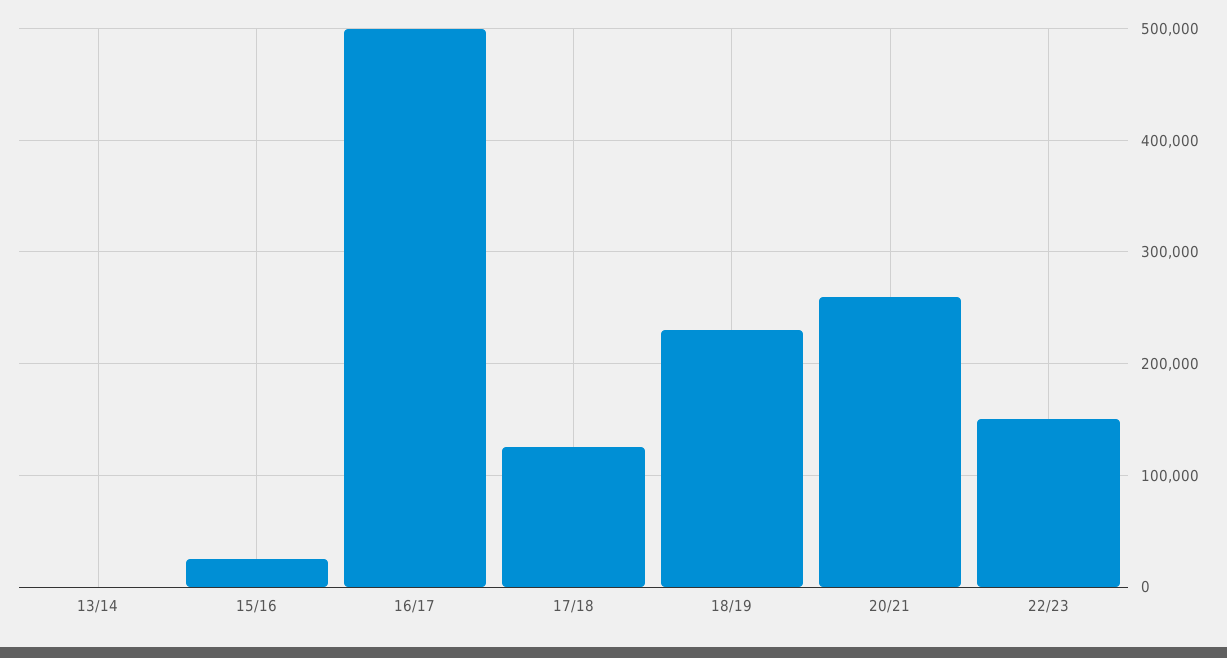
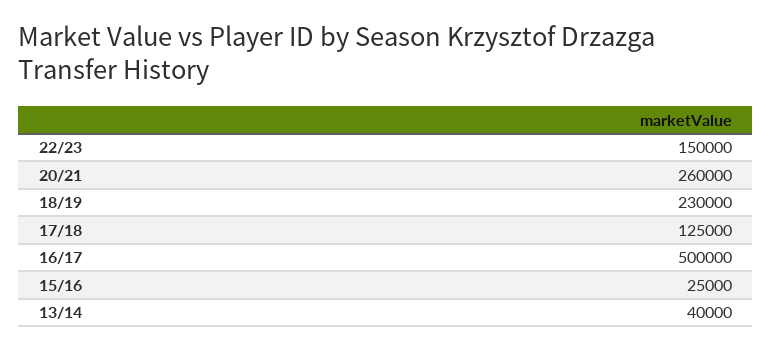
13/14: 0 -> 40000

